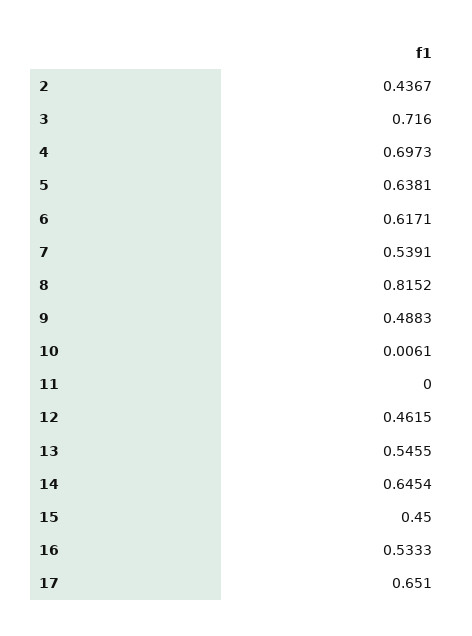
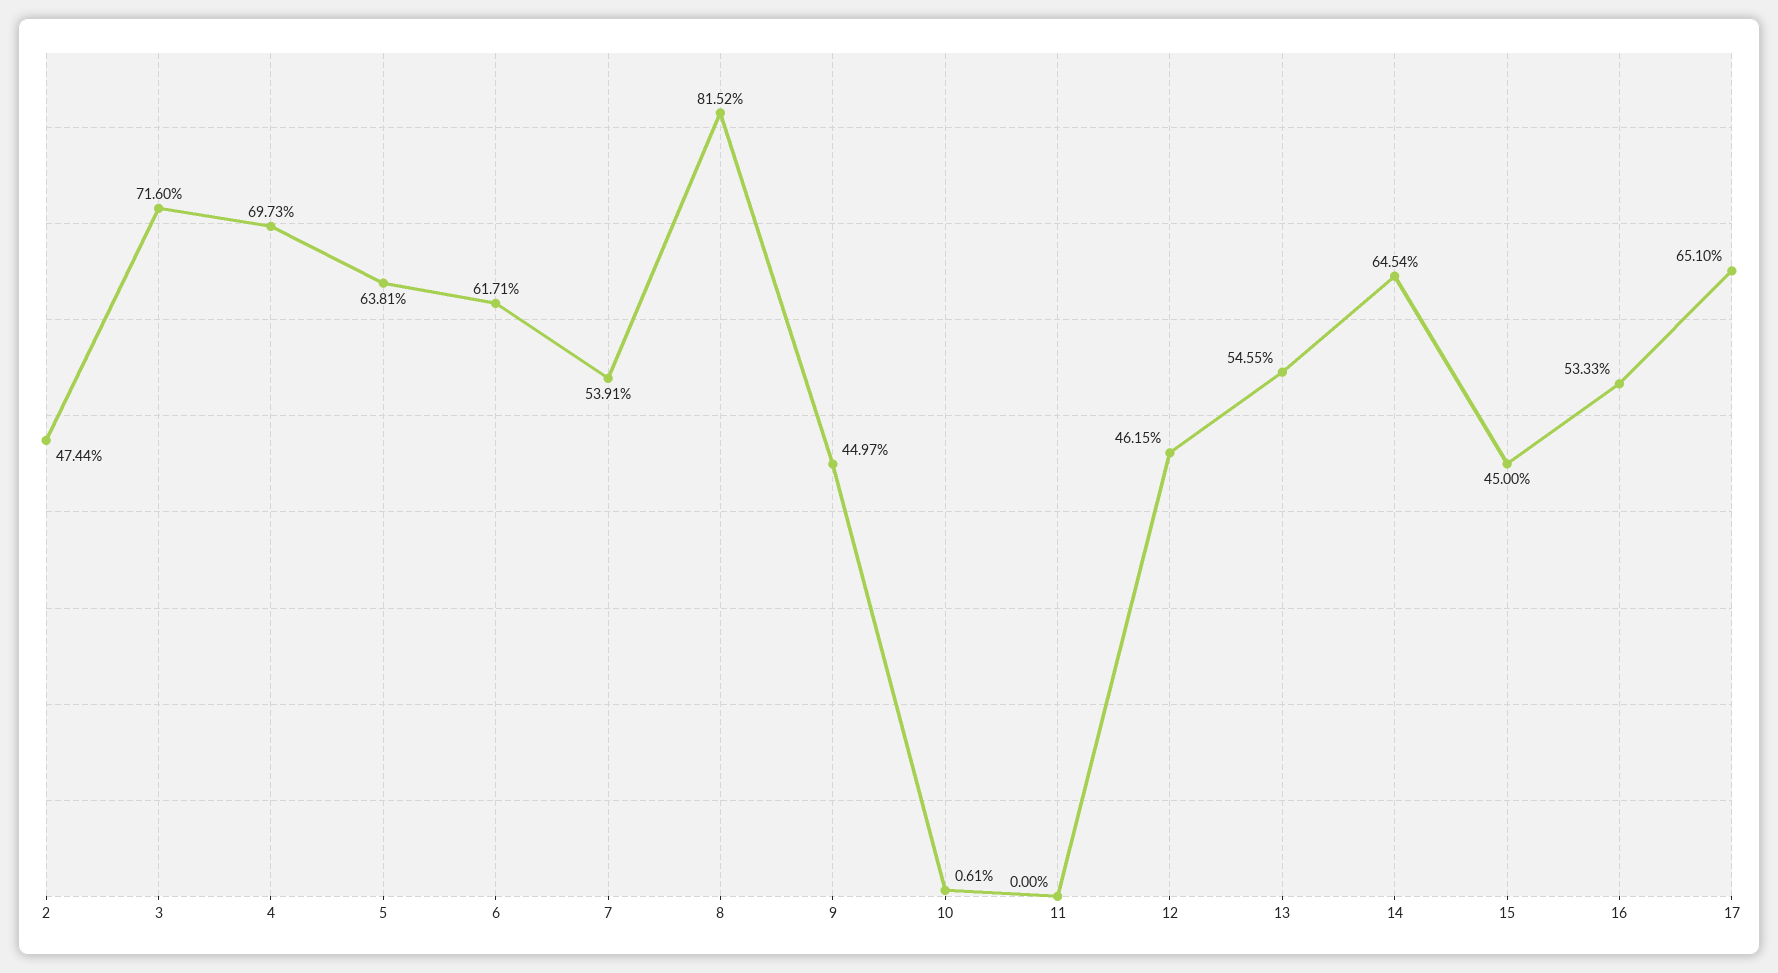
2: 0.4367 -> 0.4744
9: 0.4883 -> 0.4497

